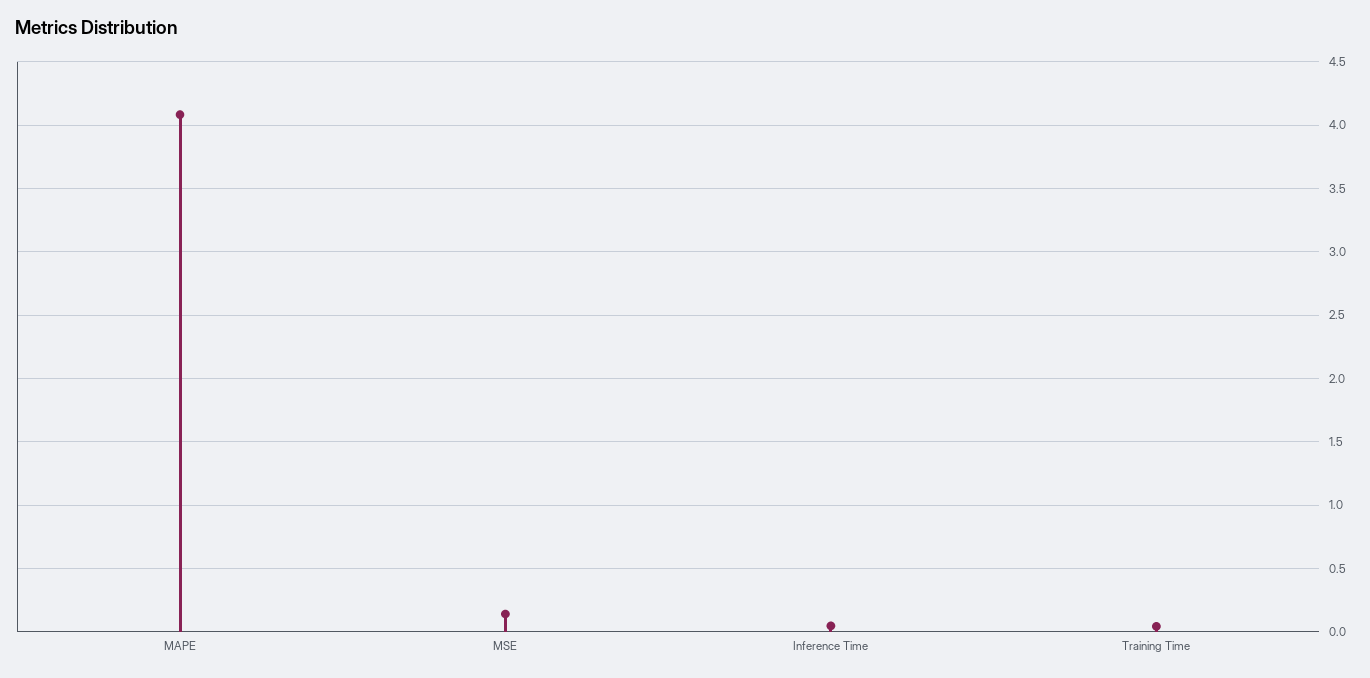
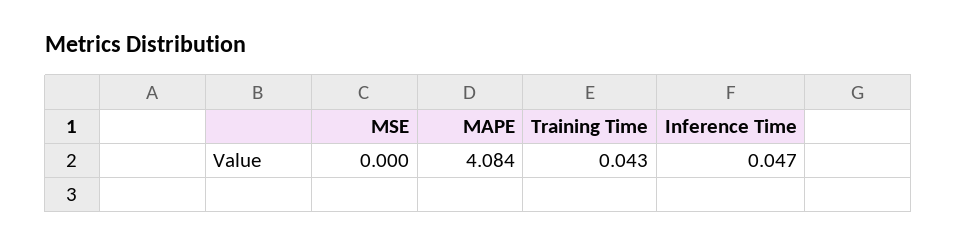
MSE: 0.15 -> 0

